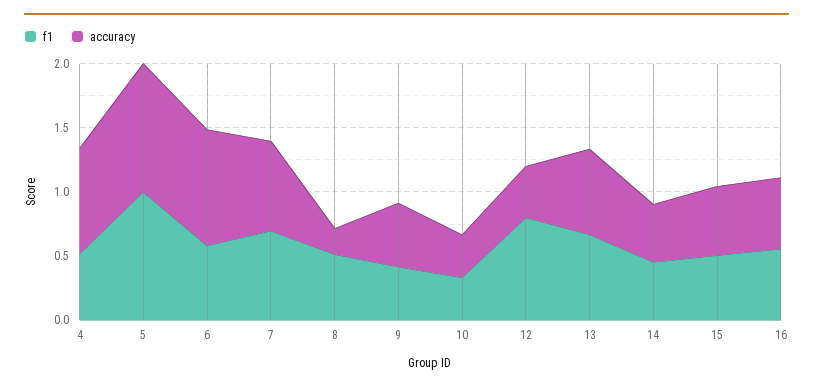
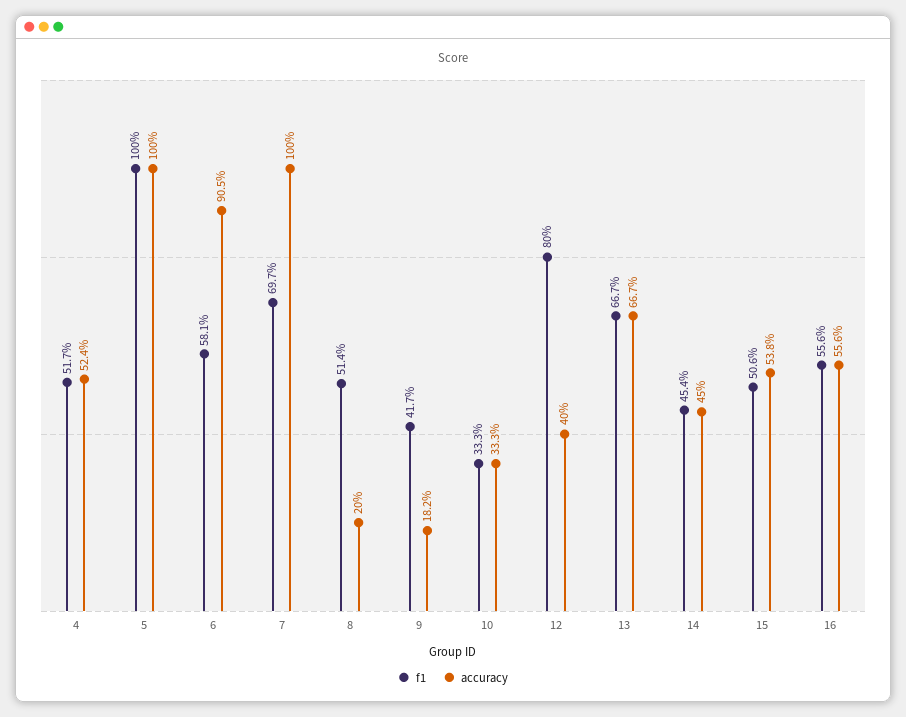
accuracy, 4: 0.8 -> 0.524
accuracy, 7: 0.7 -> 1
accuracy, 9: 0.5 -> 0.182

